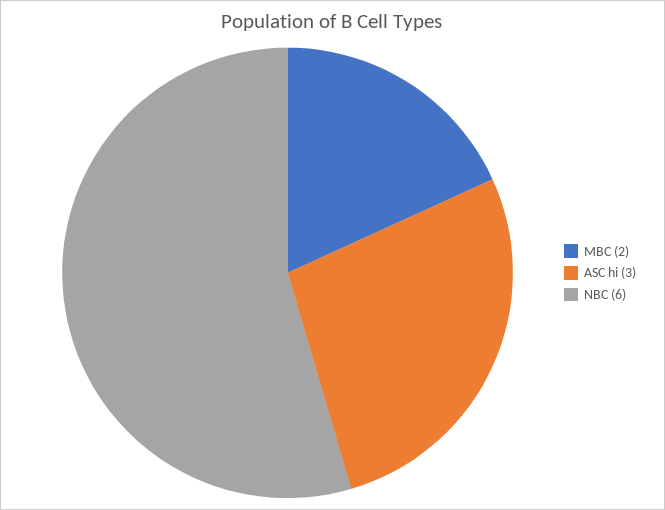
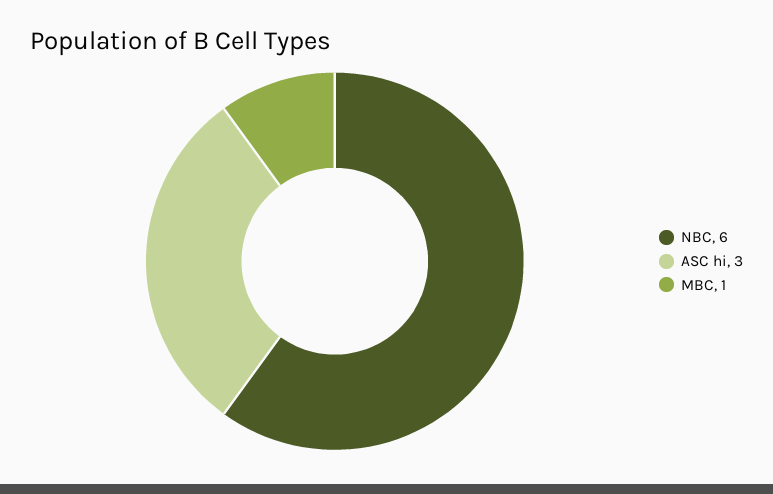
MBC: 2 -> 1

